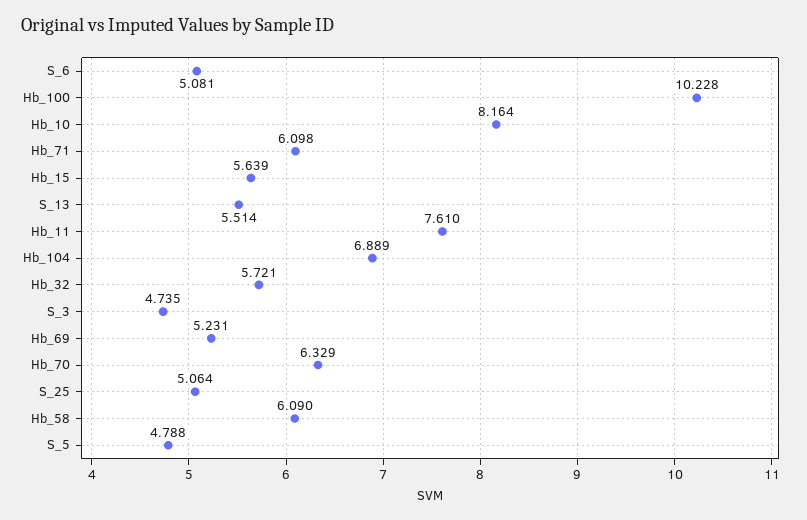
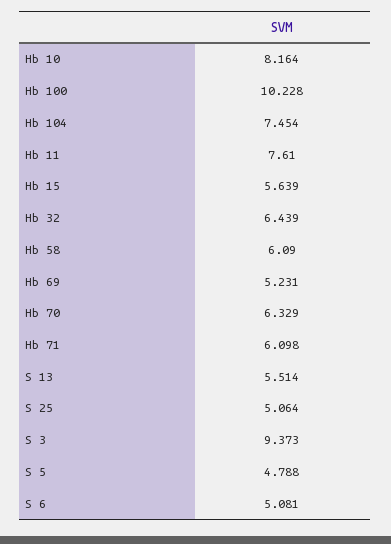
Hb_104: 6.889 -> 7.454
Hb_32: 5.721 -> 6.439
S_3: 4.735 -> 9.373

